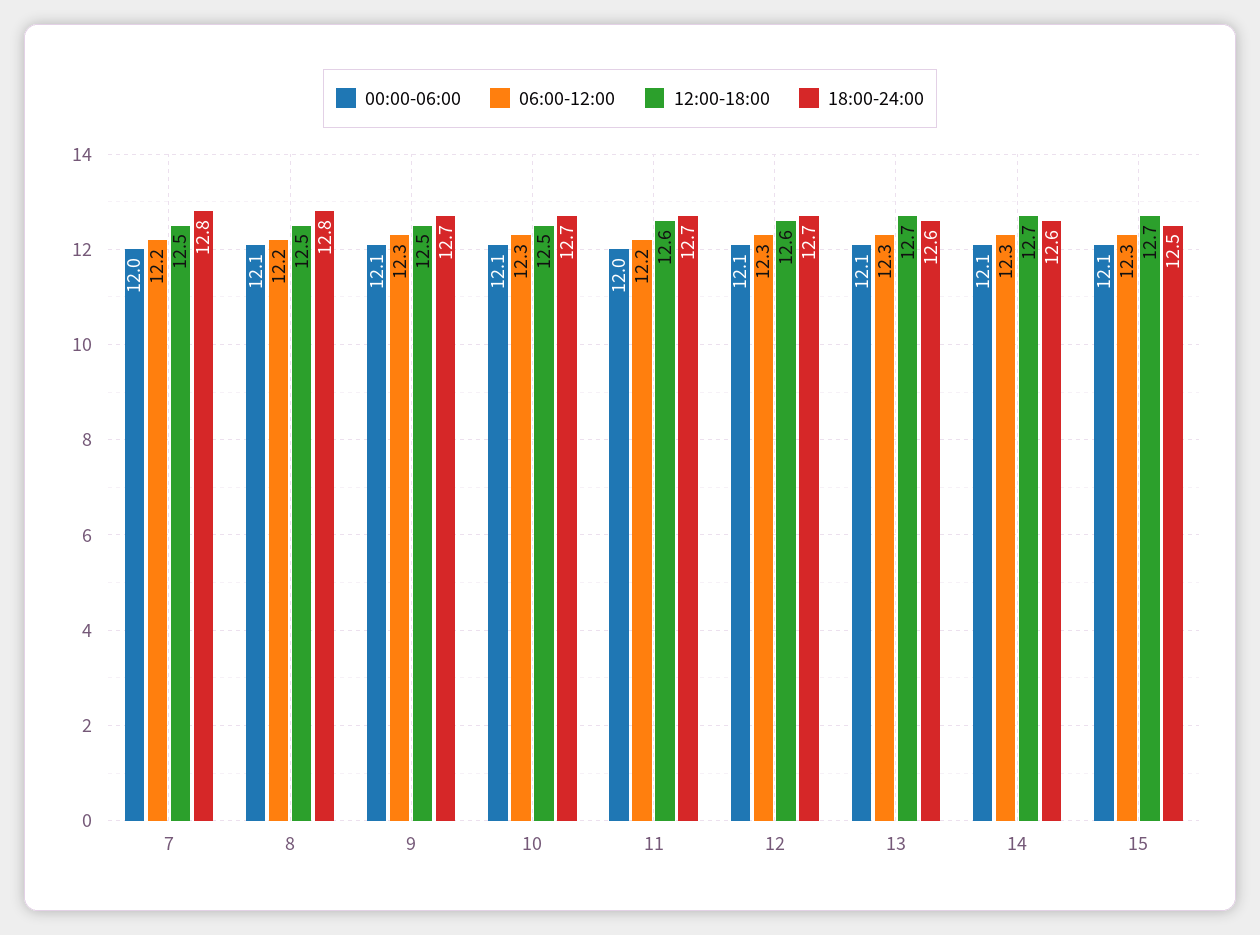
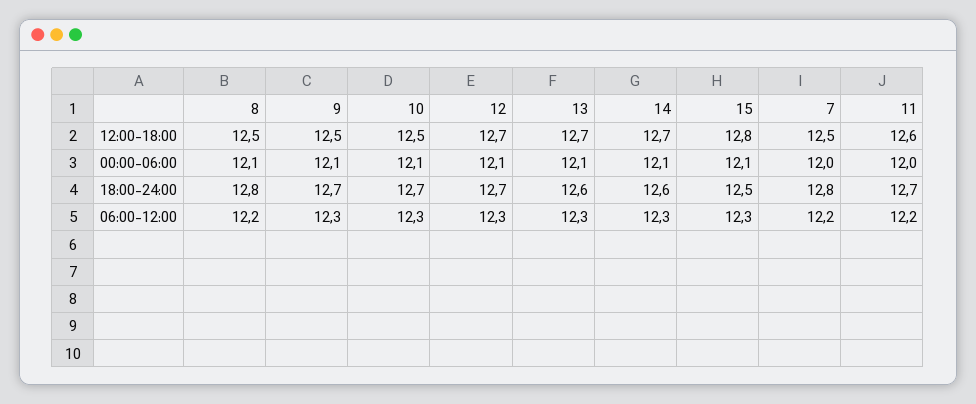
12:00-18:00, 12: 12.6 -> 12.7
12:00-18:00, 15: 12.7 -> 12.8

